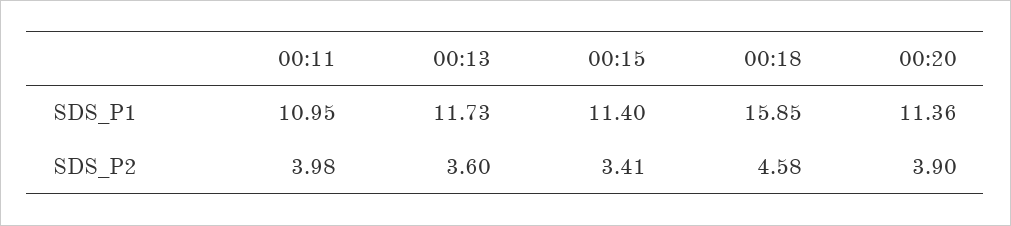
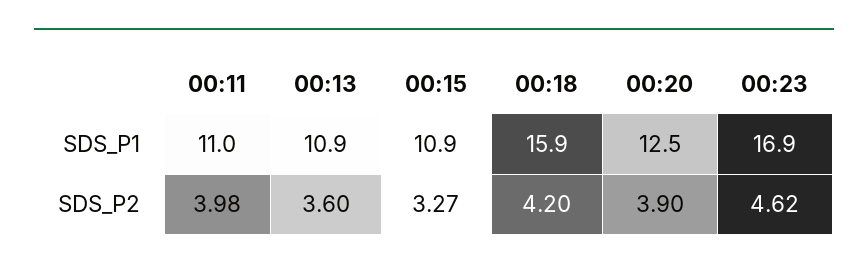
00:13, SDS_P1: 11.73 -> 10.9
00:15, SDS_P1: 11.4 -> 10.9
00:20, SDS_P1: 11.36 -> 12.5
00:15, SDS_P2: 3.41 -> 3.27
00:18, SDS_P2: 4.58 -> 4.2
00:23, SDS_P1: none -> 16.9
00:23, SDS_P2: none -> 4.62

